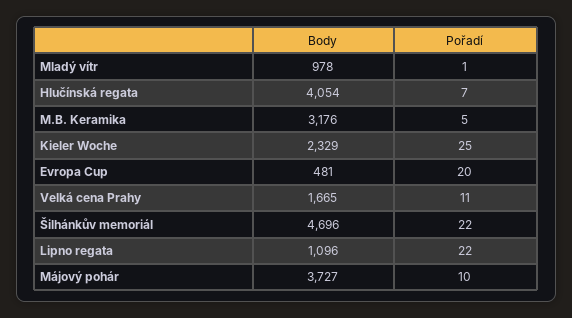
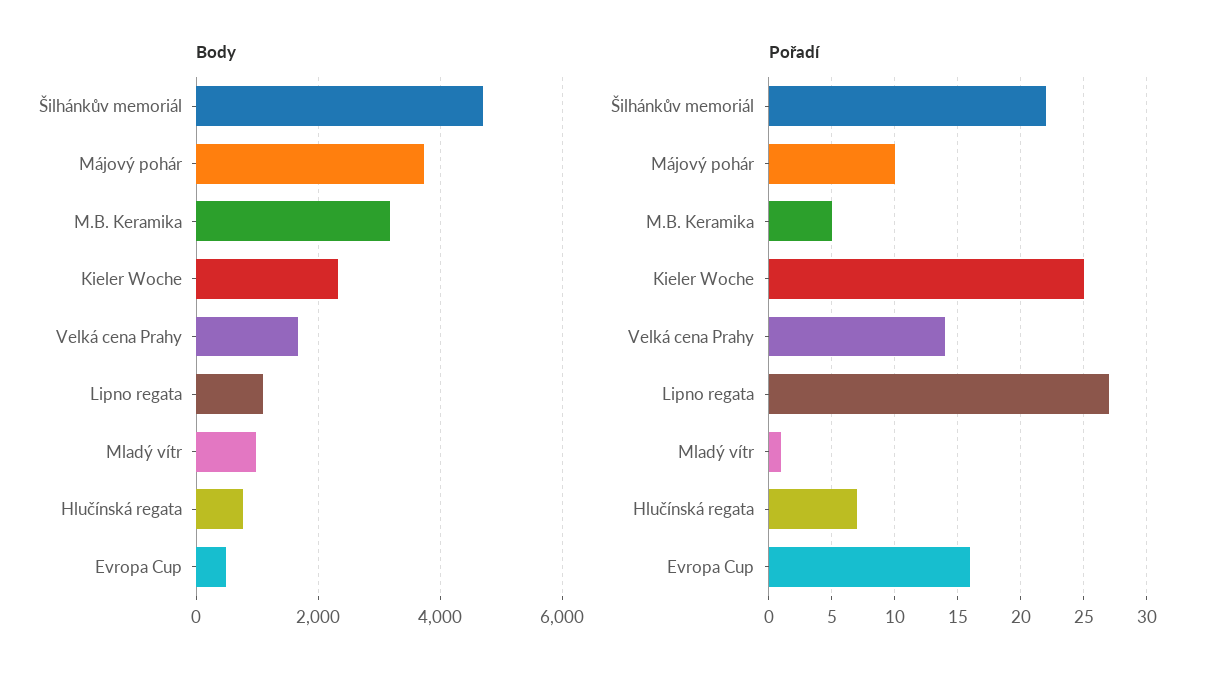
Body, Hlučínská regata: 4054 -> 800
Pořadí, Evropa Cup: 20 -> 16
Pořadí, Velká cena Prahy: 11 -> 14
Pořadí, Lipno regata: 22 -> 27

